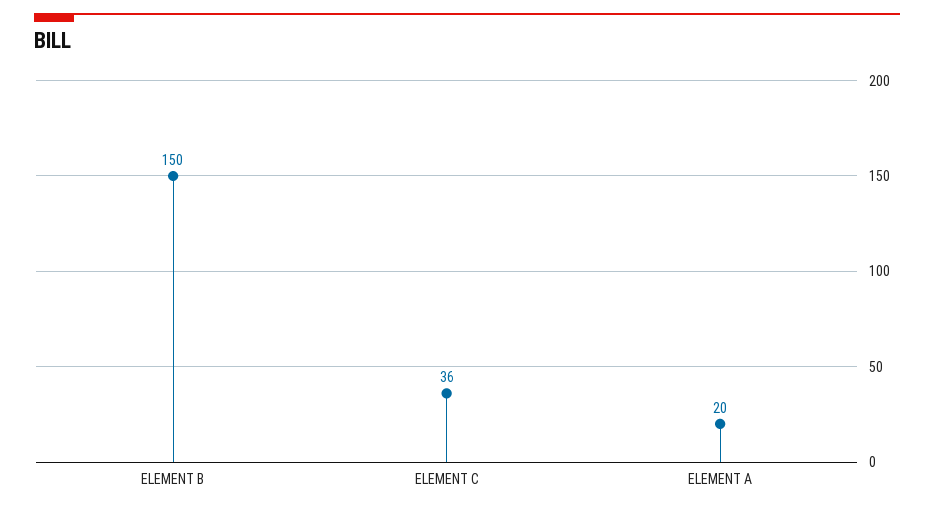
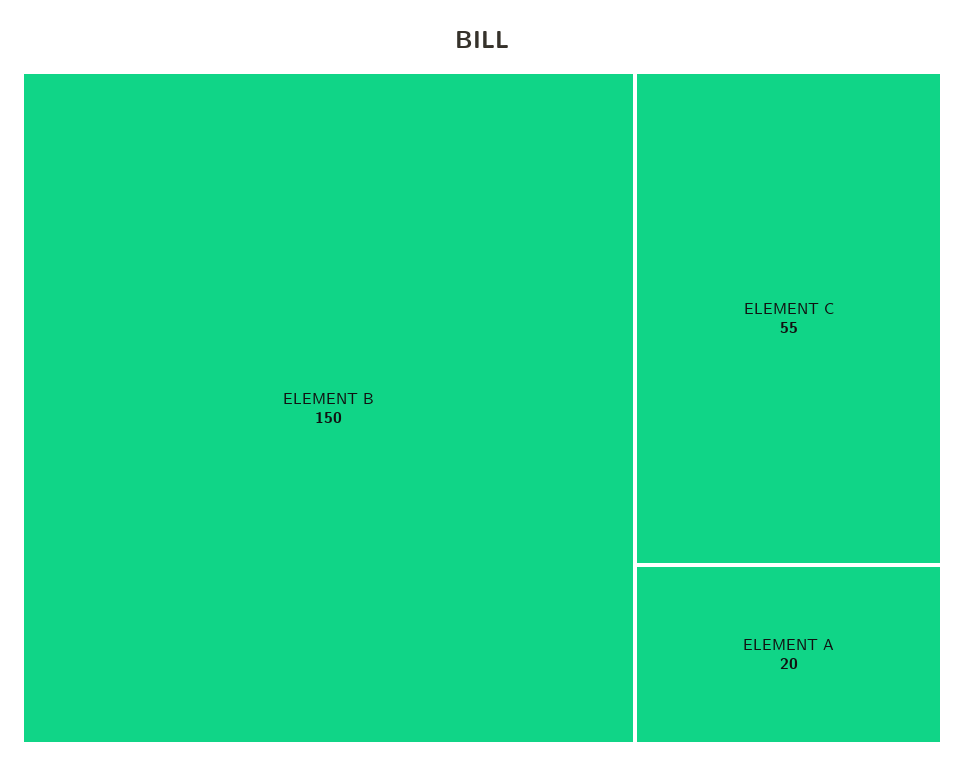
ELEMENT C: 36 -> 55

